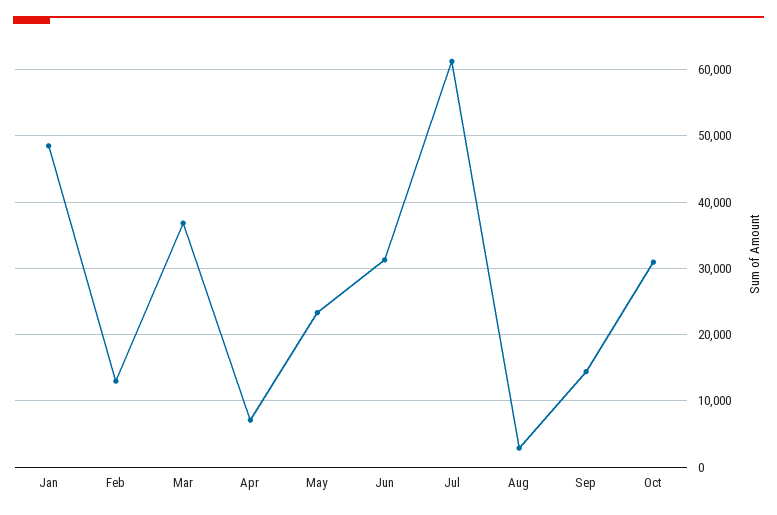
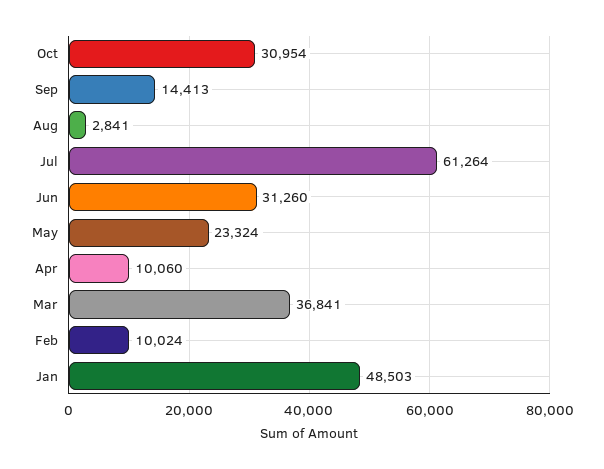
Feb: 13000 -> 10024
Apr: 7000 -> 10060

